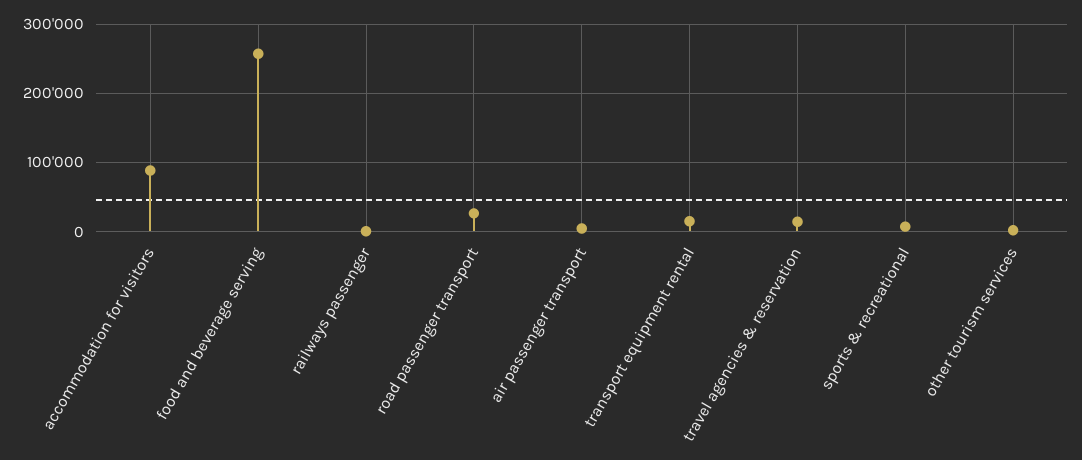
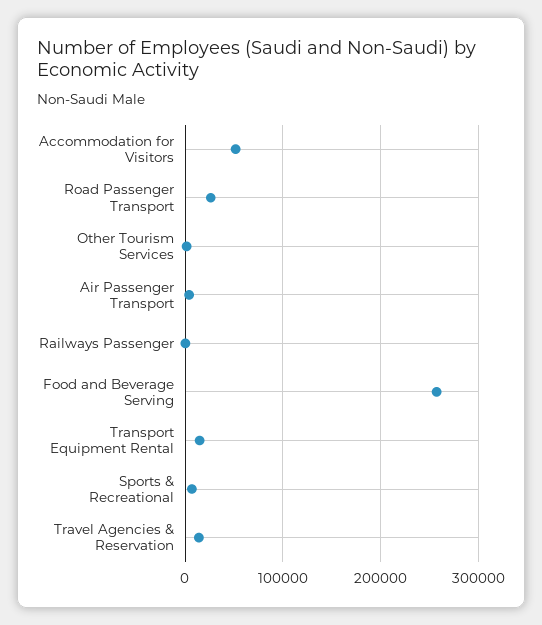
accommodation for visitors: 90000 -> 50000

